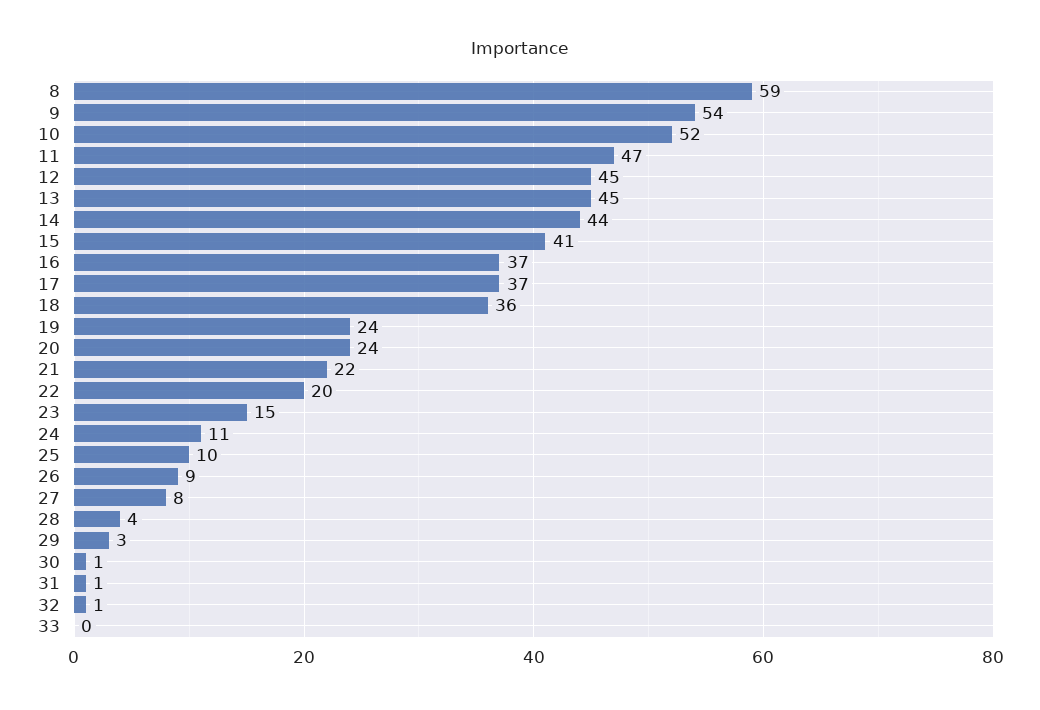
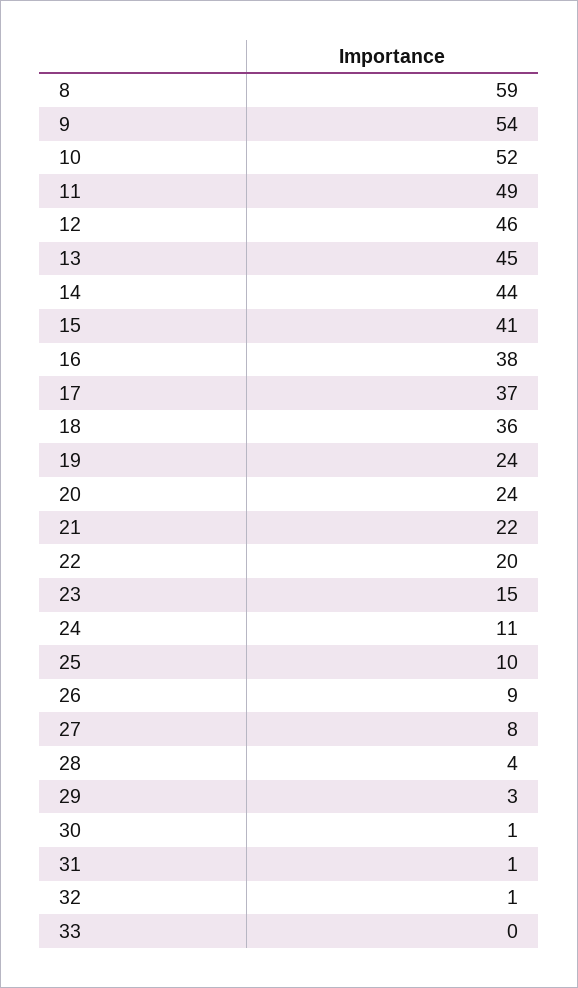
11: 47 -> 49
12: 45 -> 46
16: 37 -> 38

